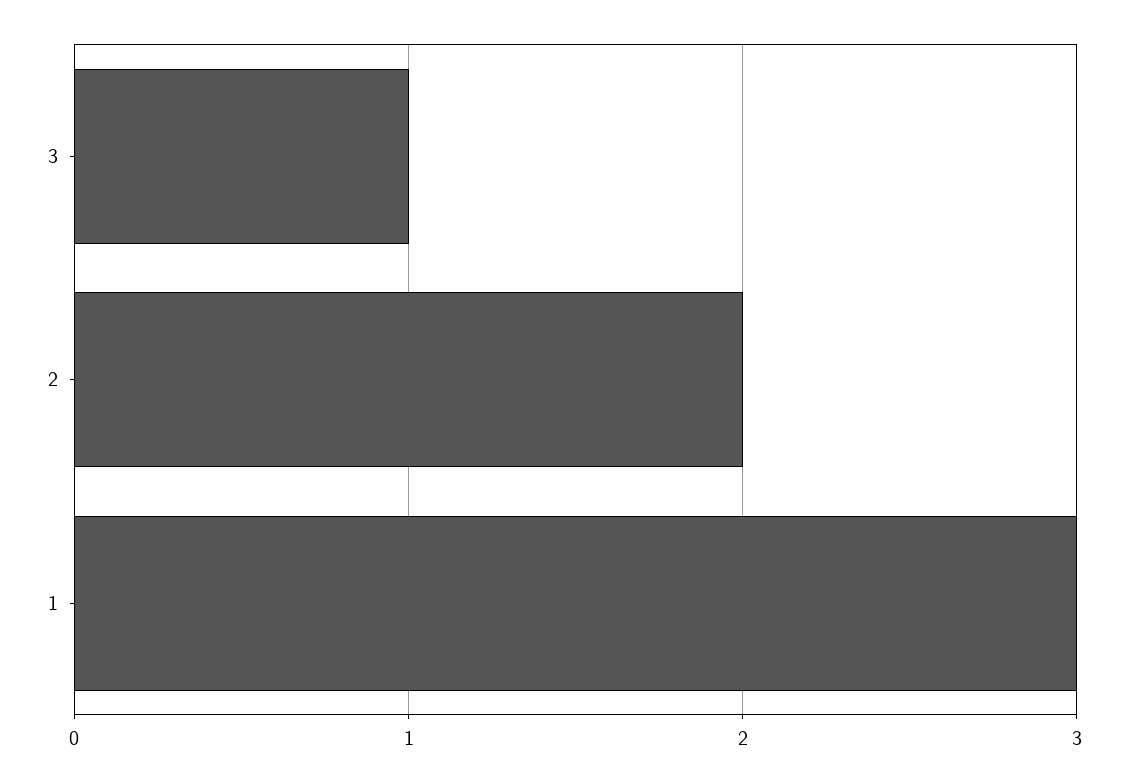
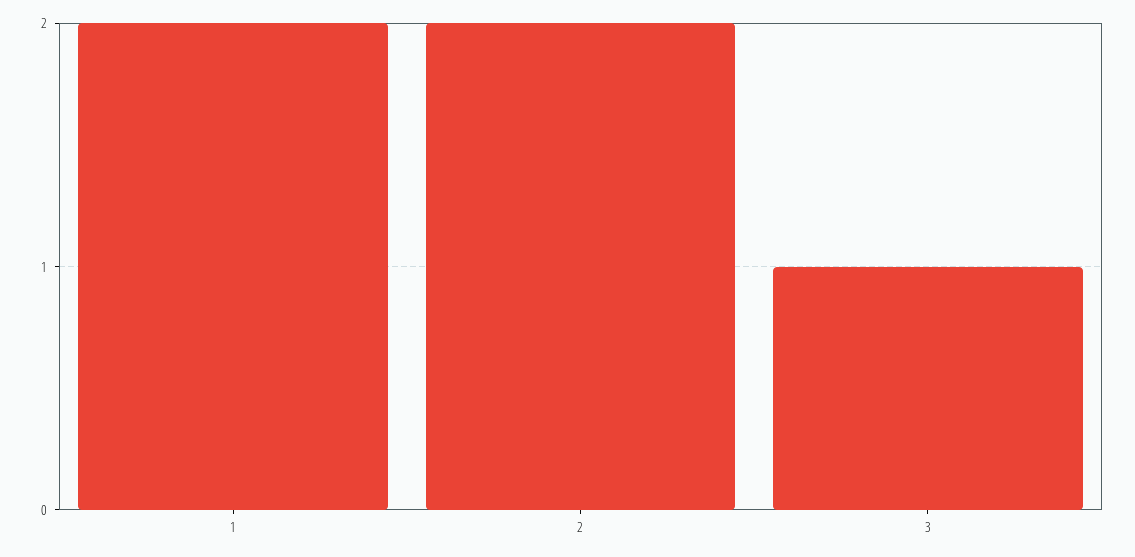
1: 3 -> 2

